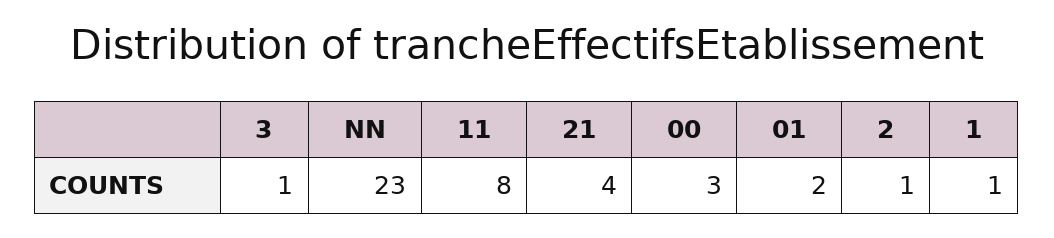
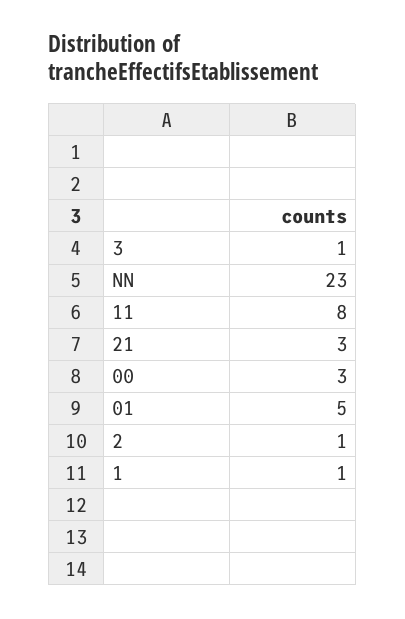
21: 4 -> 3
01: 2 -> 5

